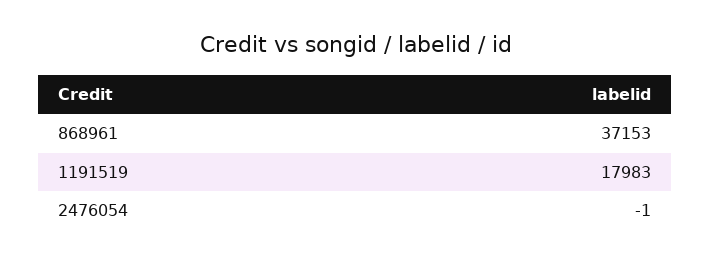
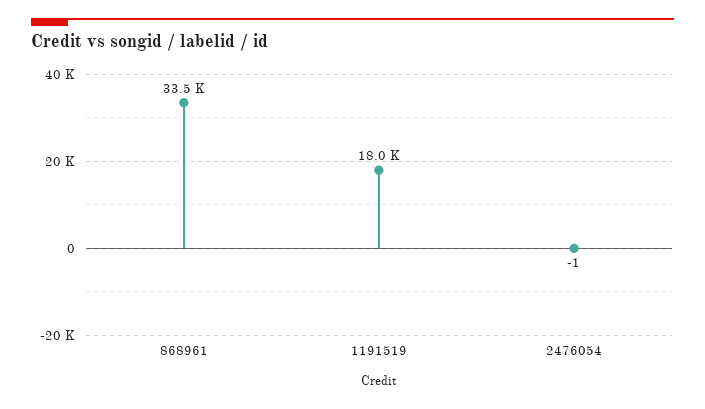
868961: 37153 -> 33500

